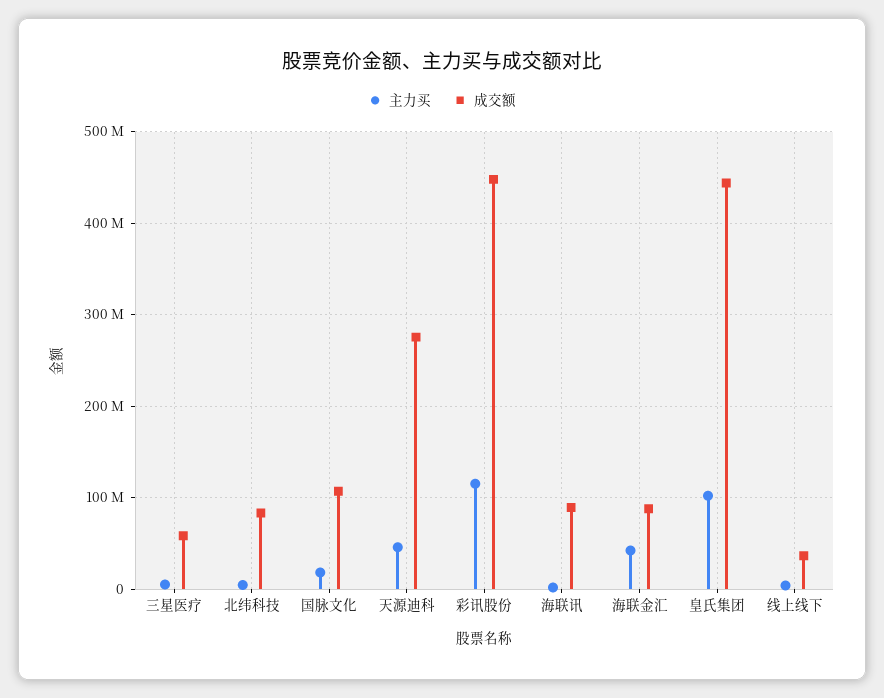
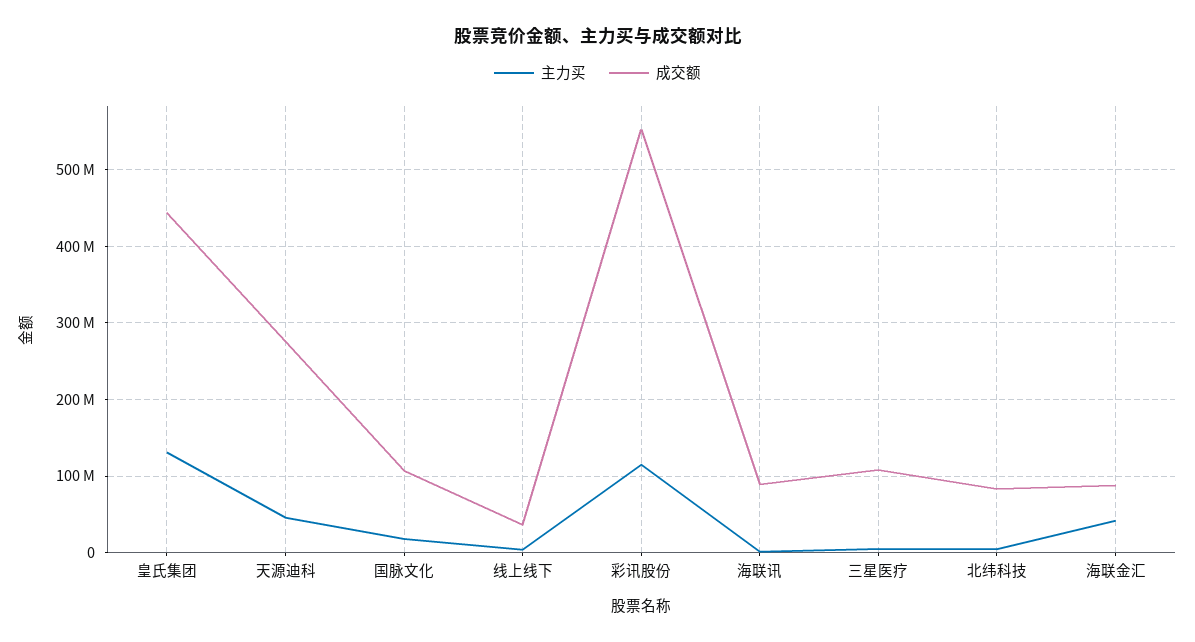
成交额, 三星医疗: 60000000 -> 110000000
成交额, 彩讯股份: 450000000 -> 550000000
主力买, 皇氏集团: 100000000 -> 130000000

